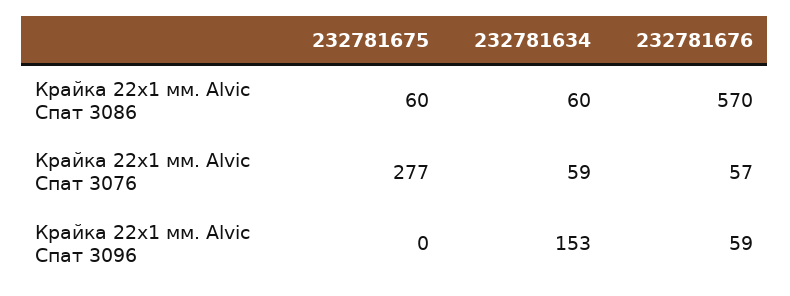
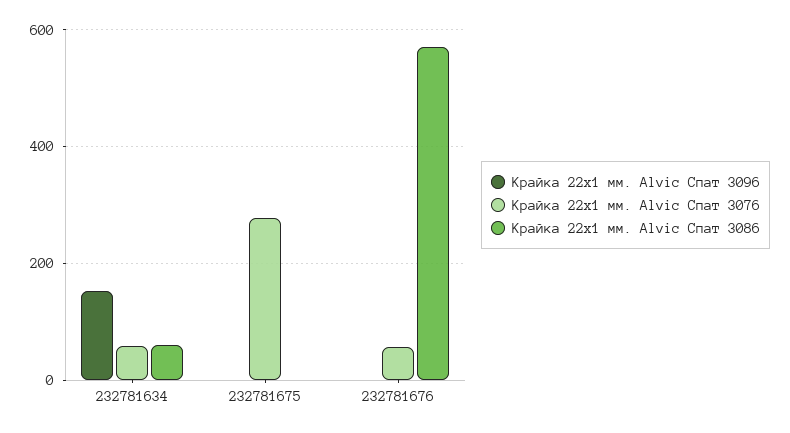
Крайка 22x1 мм. Alvic Спат 3086, 232781675: 60 -> 0
Крайка 22x1 мм. Alvic Спат 3096, 232781676: 59 -> 0

